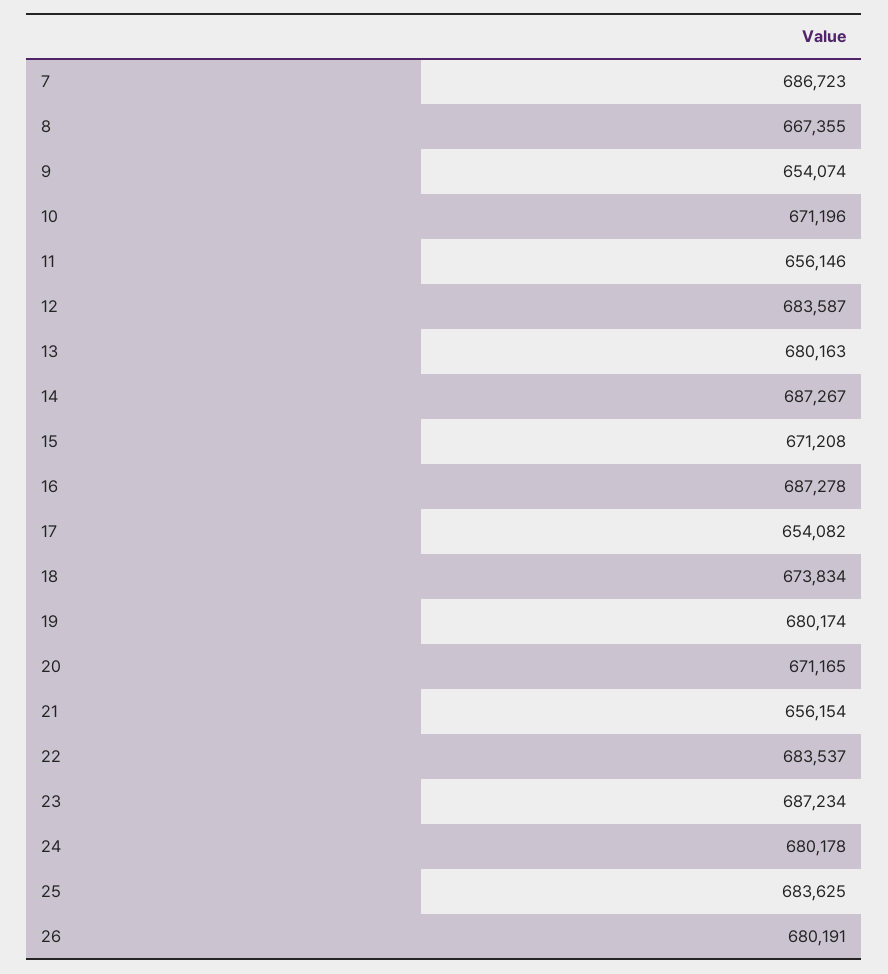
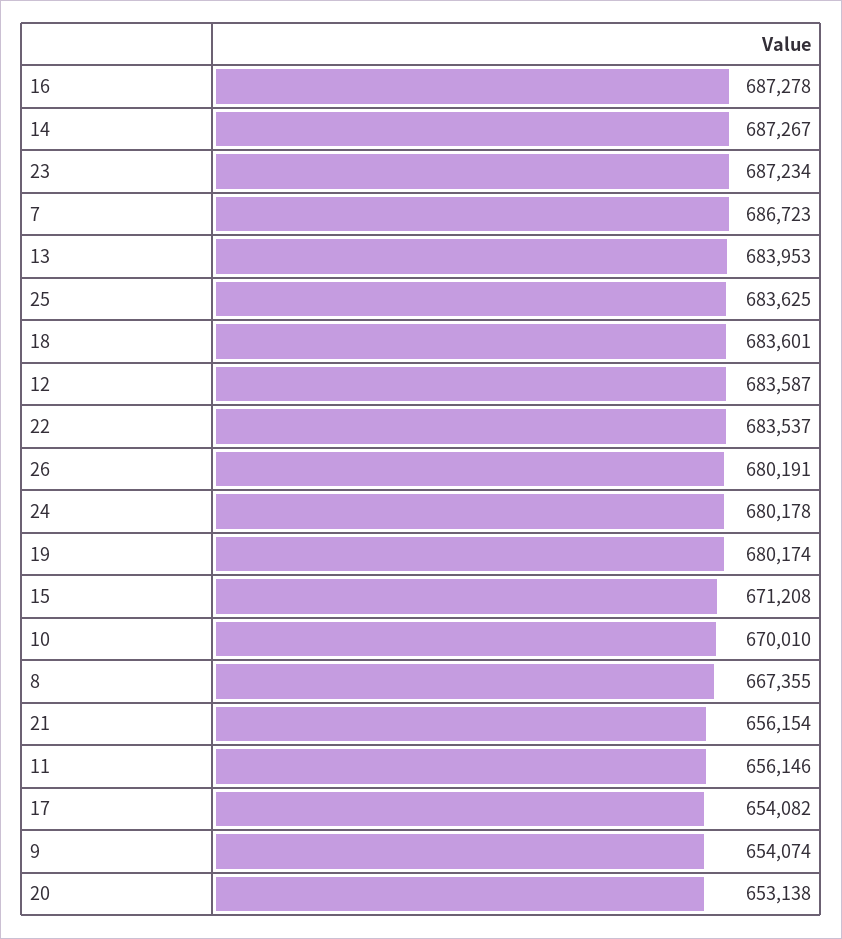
10: 671196 -> 670010
13: 680163 -> 683953
18: 673834 -> 683601
20: 671165 -> 653138

